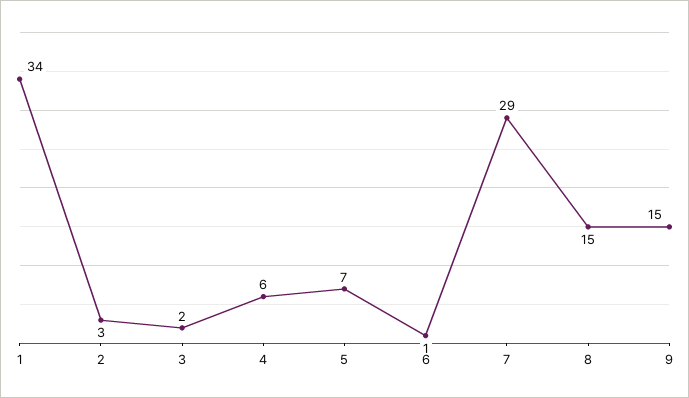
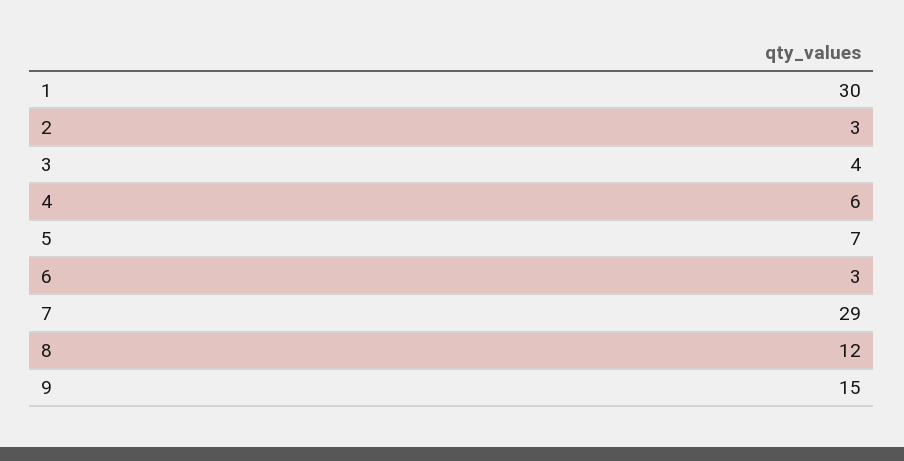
1: 34 -> 30
3: 2 -> 4
6: 1 -> 3
8: 15 -> 12

